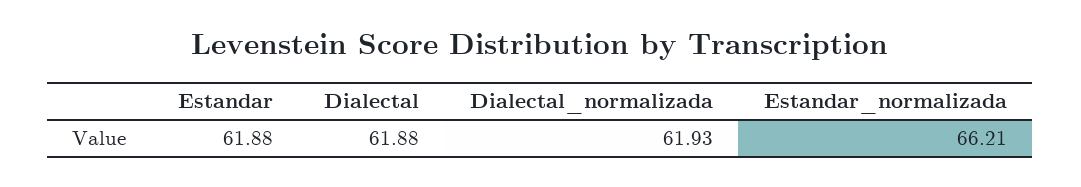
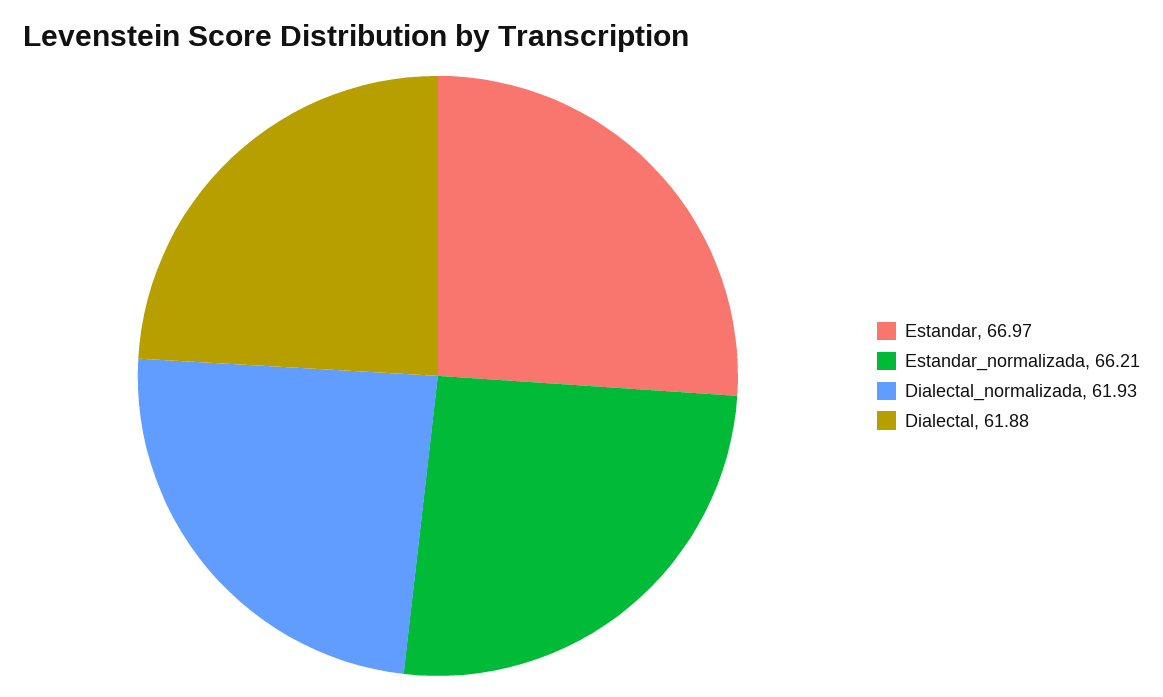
Estandar: 61.88 -> 66.97

